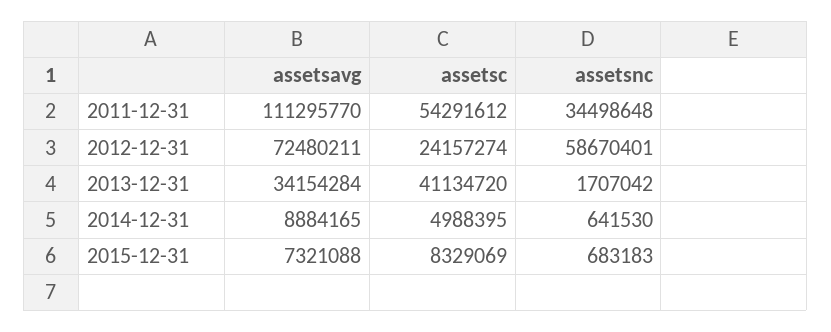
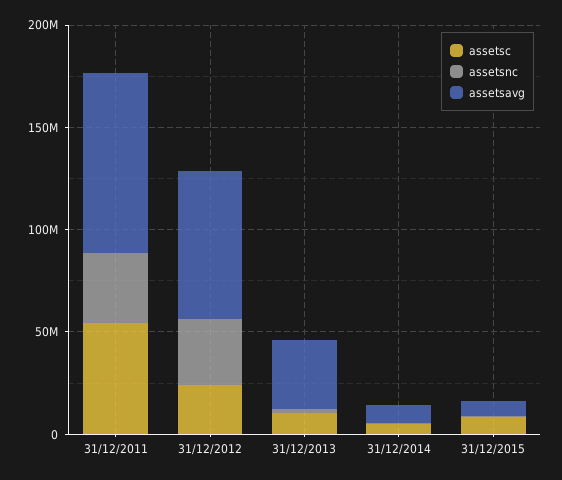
assetsavg, 2011-12-31: 111295770 -> 90000000
assetsnc, 2012-12-31: 58670401 -> 30000000
assetsc, 2013-12-31: 41134720 -> 10000000

